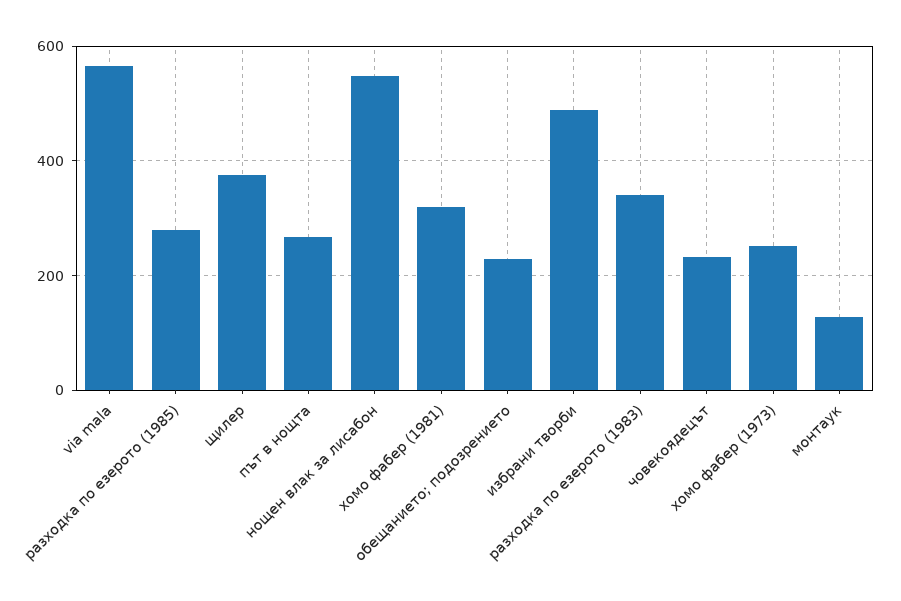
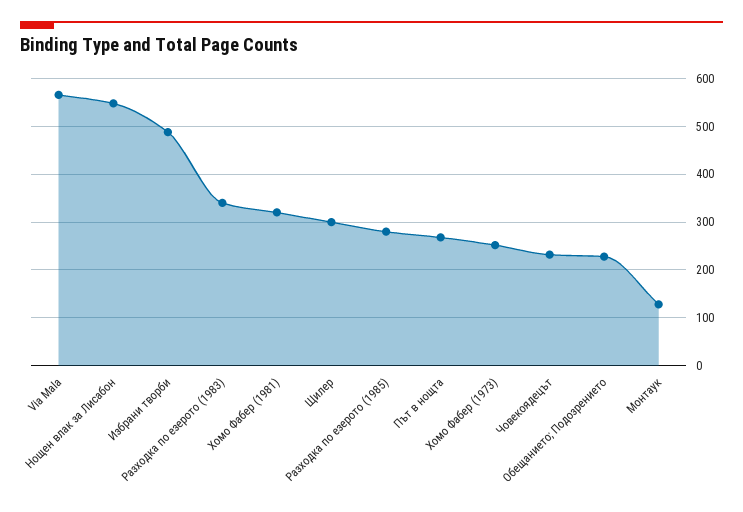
щилер: 380 -> 300

